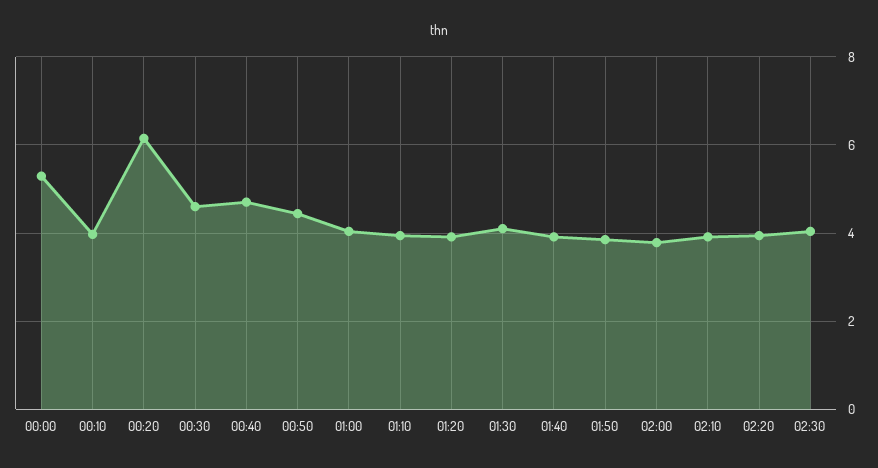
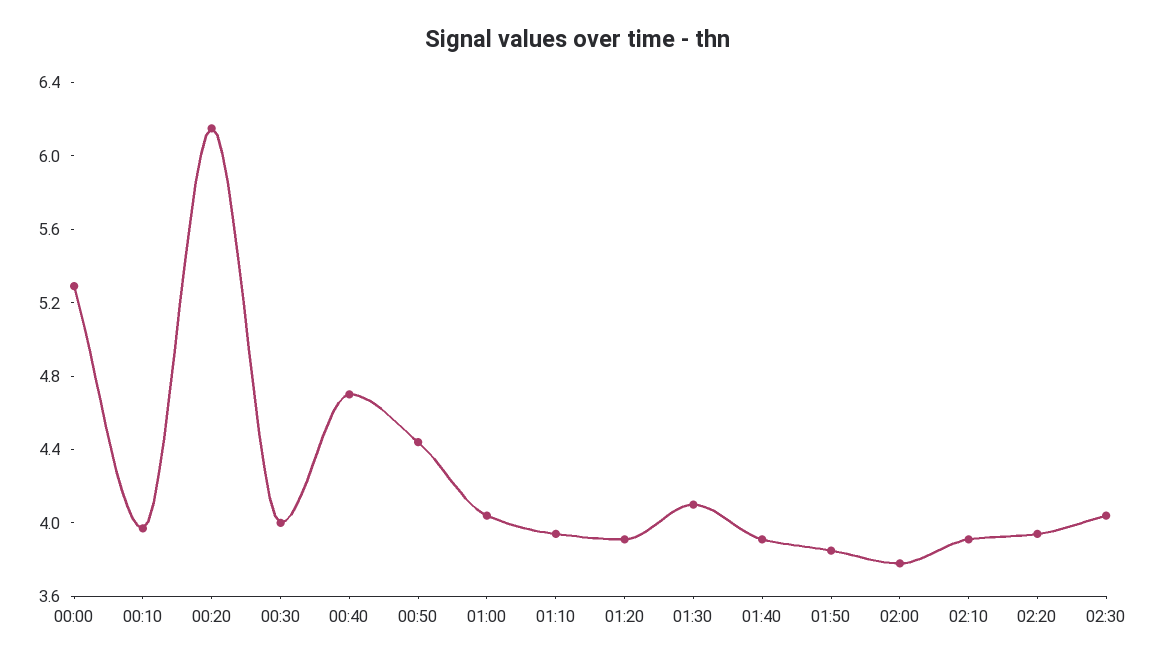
00:30: 4.6 -> 4

